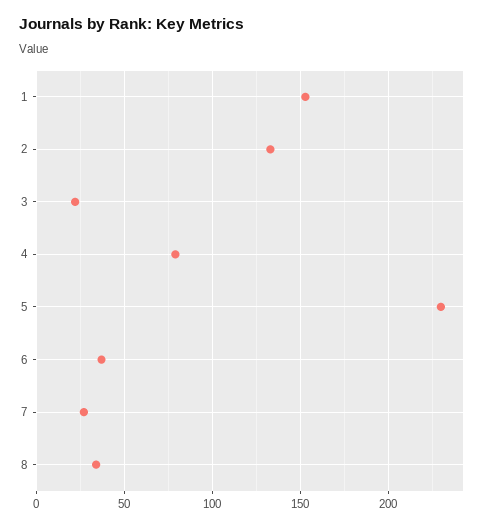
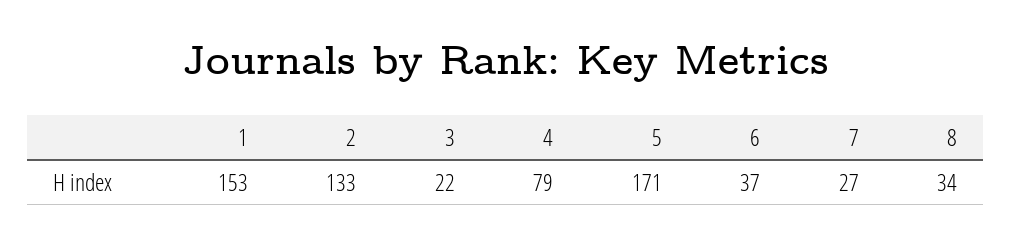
5: 230 -> 171

